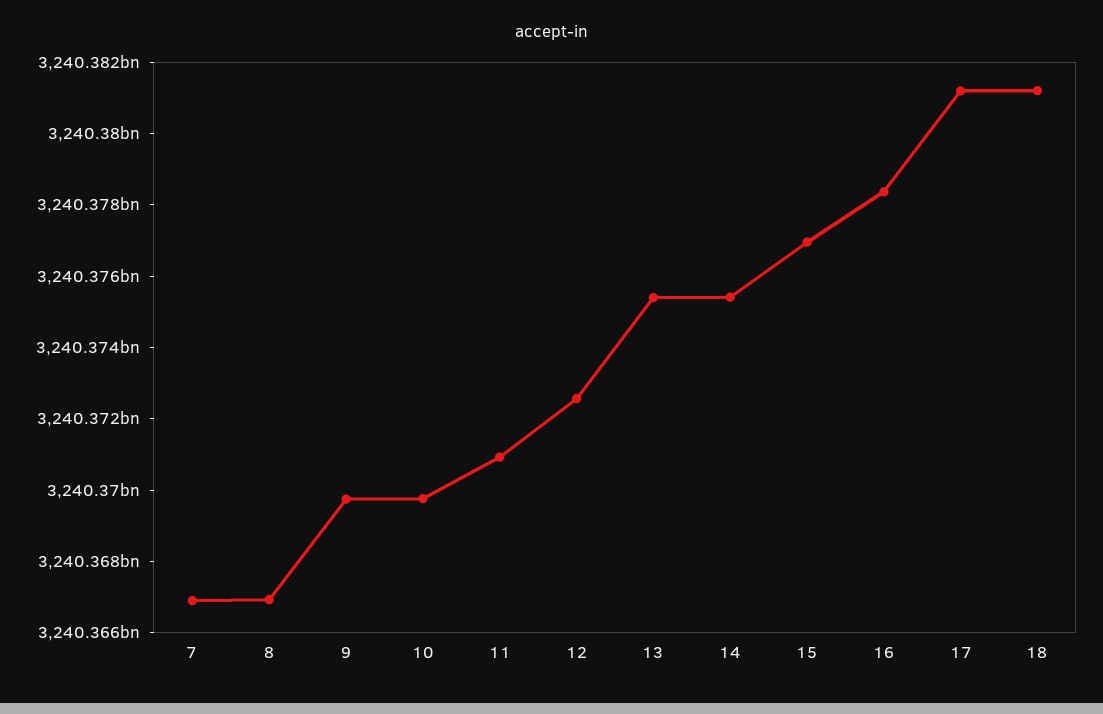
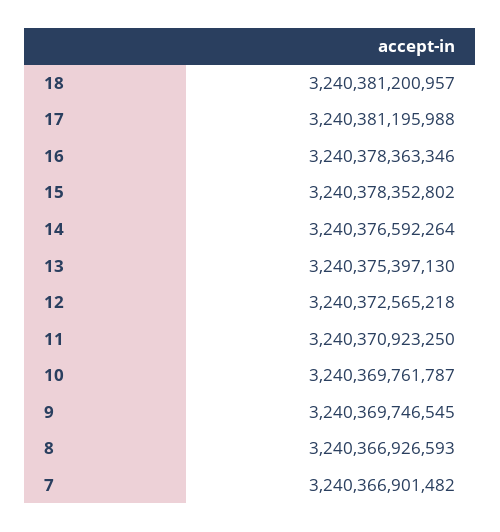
14: 3240375500000 -> 3240376592264
15: 3240377000000 -> 3240378352802

